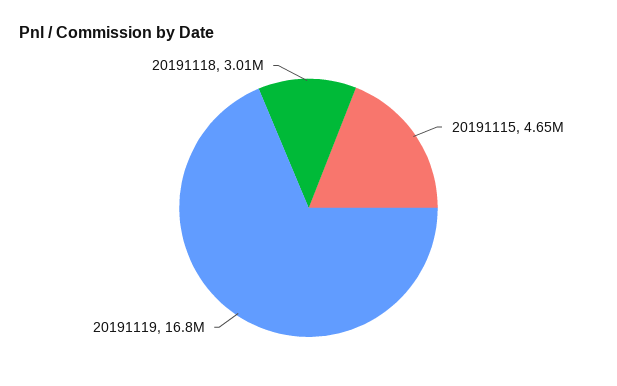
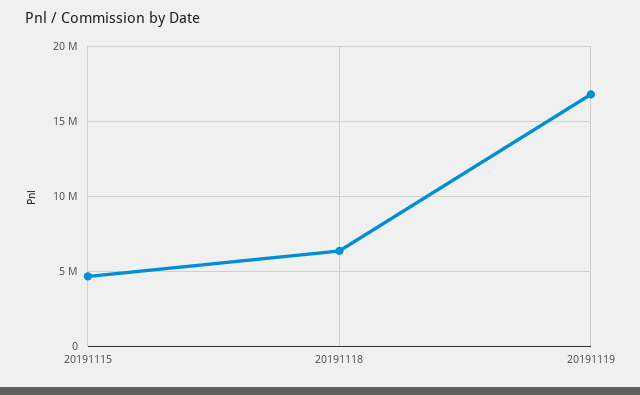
20191118: 3010000 -> 6500000

